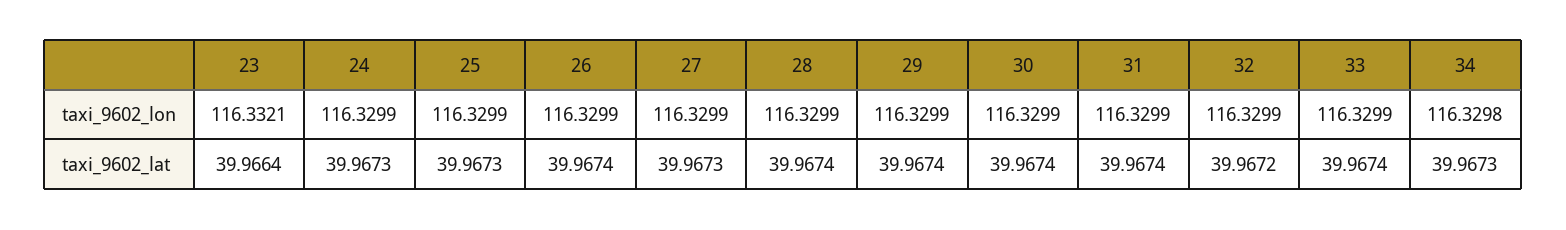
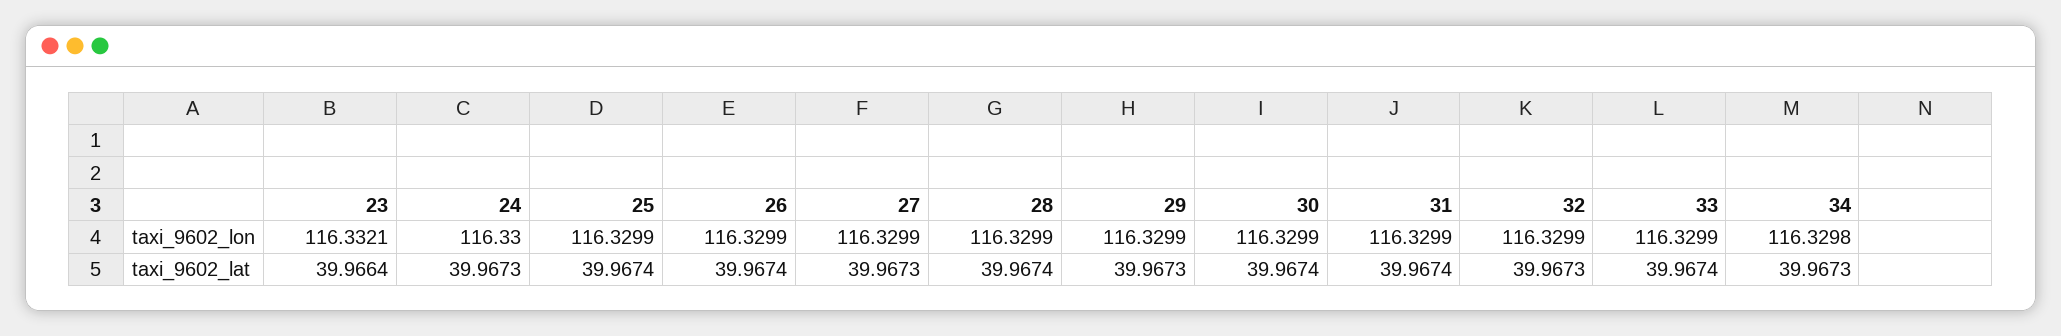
24, taxi_9602_lon: 116.3299 -> 116.33
25, taxi_9602_lat: 39.9673 -> 39.9674
29, taxi_9602_lat: 39.9674 -> 39.9673
32, taxi_9602_lat: 39.9672 -> 39.9673

